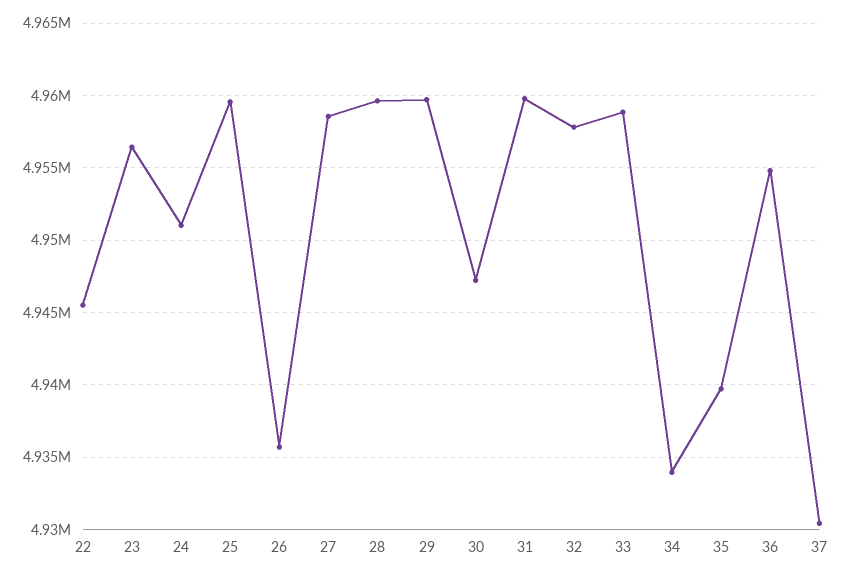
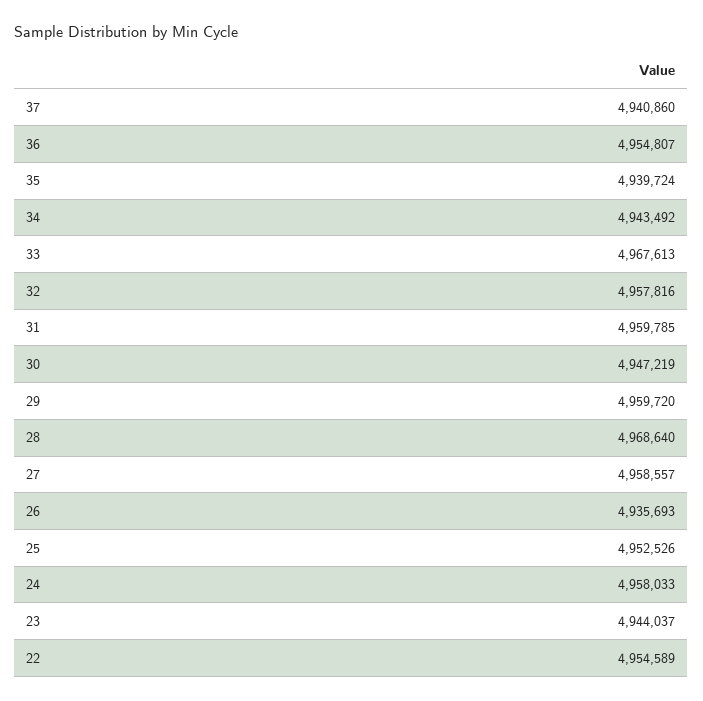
22: 4945500 -> 4954589
23: 4956500 -> 4944037
24: 4951000 -> 4958033
25: 4959500 -> 4952526
28: 4959500 -> 4968640
33: 4959000 -> 4967613
34: 4934000 -> 4943492
37: 4930500 -> 4940860

